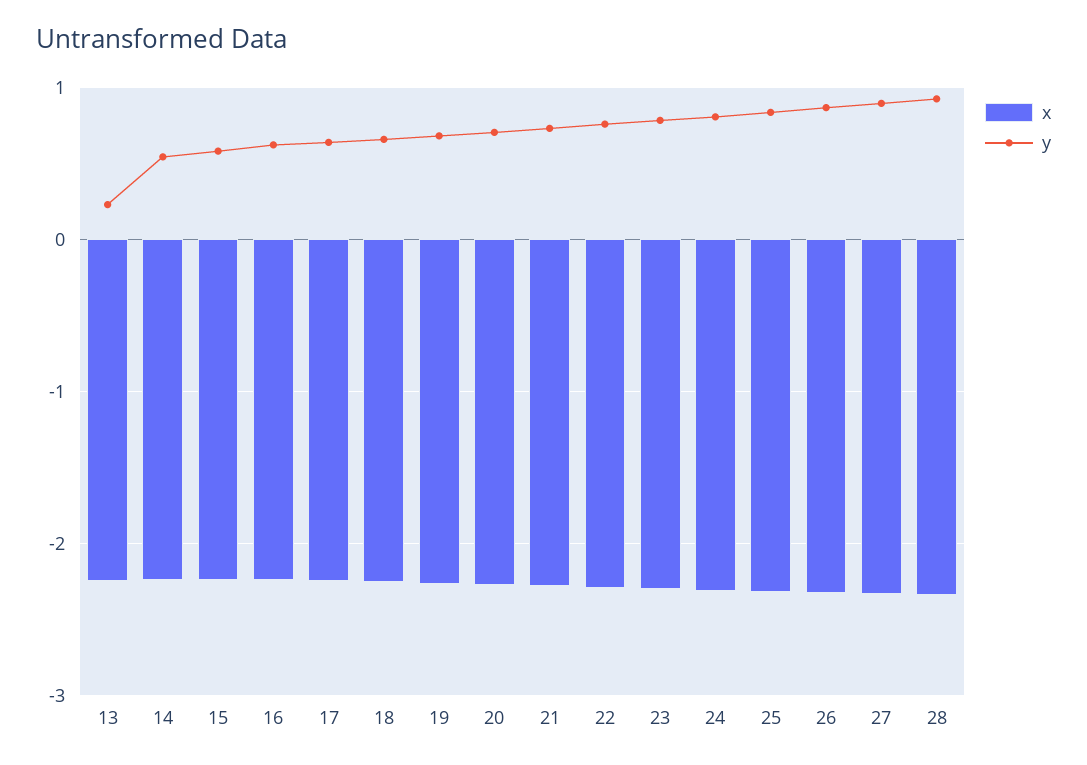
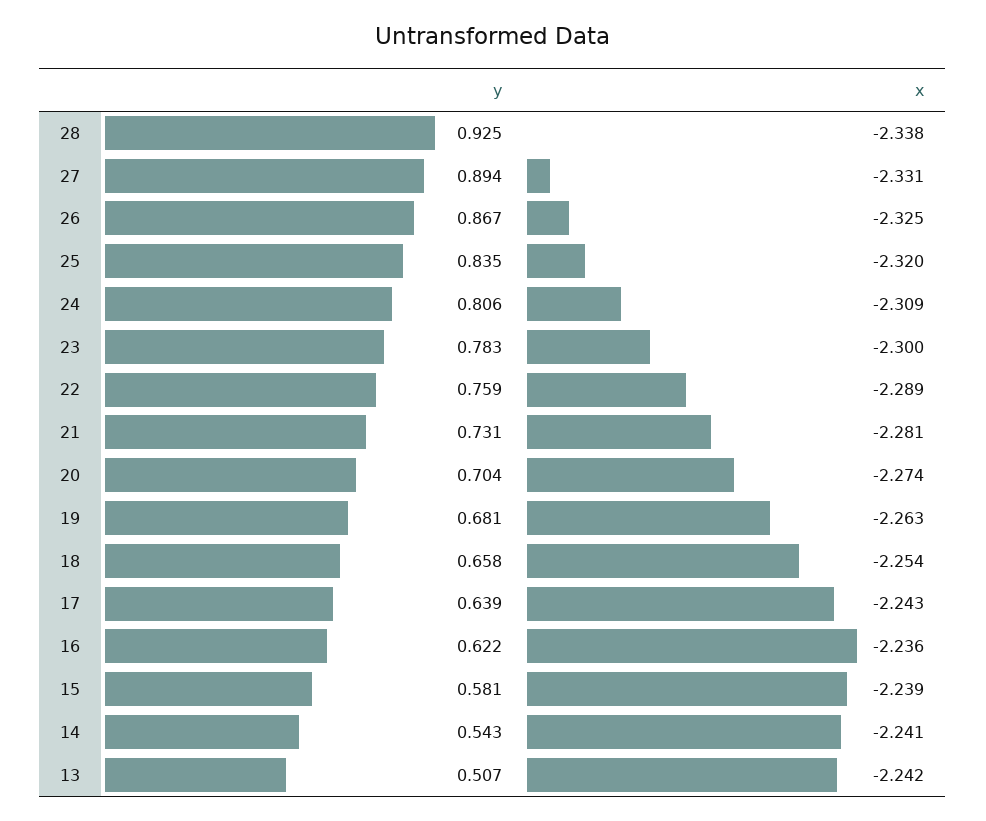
y, 13: 0.2 -> 0.507

